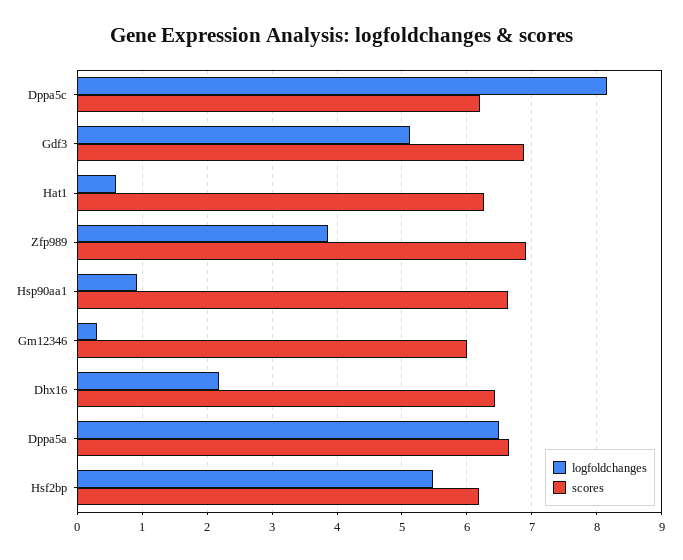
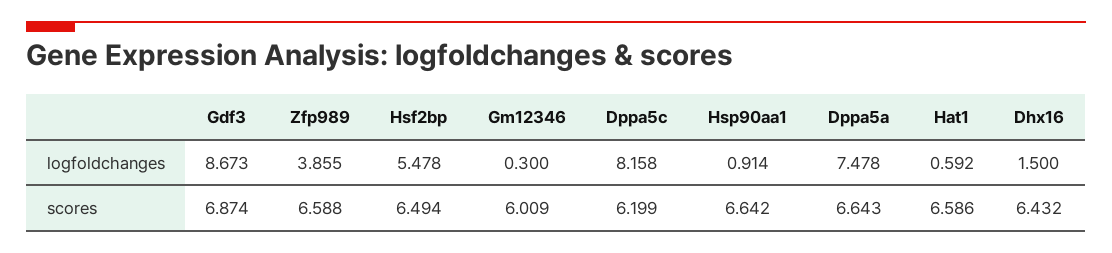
logfoldchanges, Gdf3: 5.1 -> 8.673
scores, Hat1: 6.3 -> 6.586
scores, Zfp989: 6.9 -> 6.588
logfoldchanges, Dhx16: 2.2 -> 1.5
logfoldchanges, Dppa5a: 6.5 -> 7.478
scores, Hsf2bp: 6.2 -> 6.494

